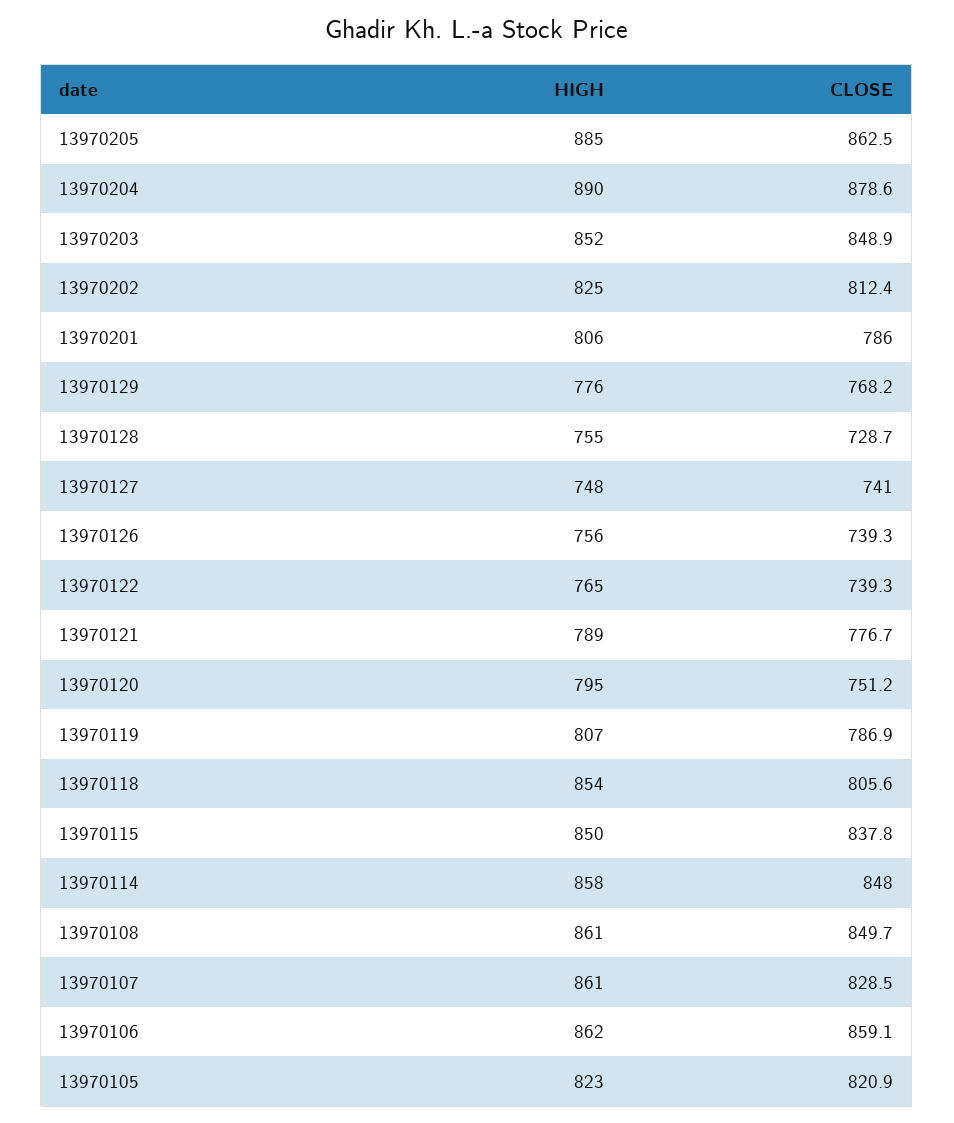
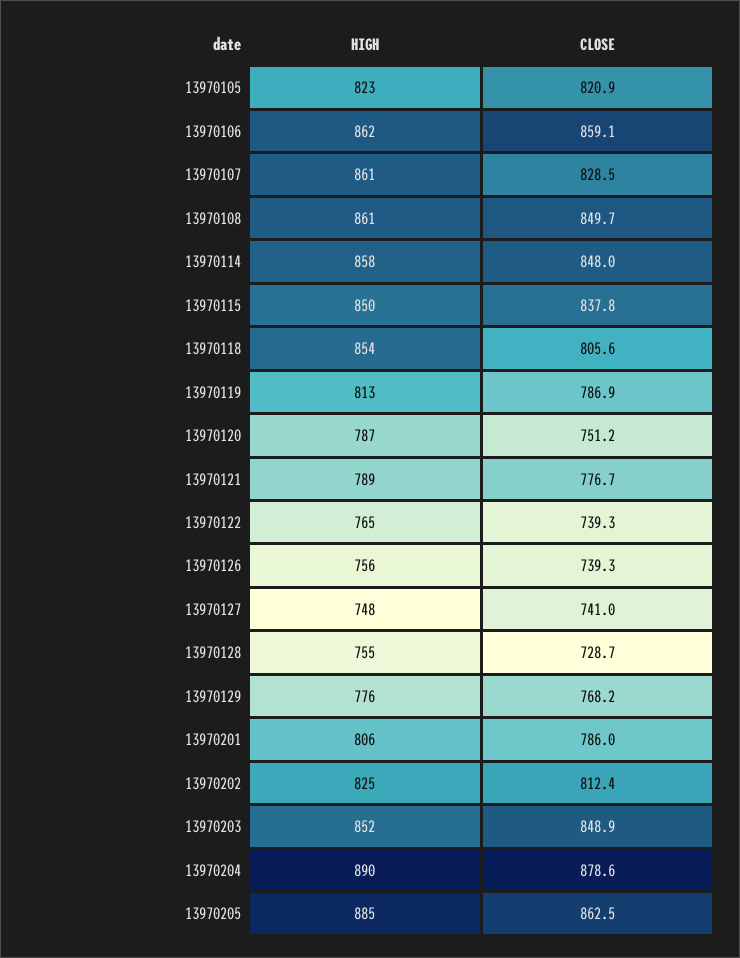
HIGH, 13970120: 795 -> 787
HIGH, 13970119: 807 -> 813

